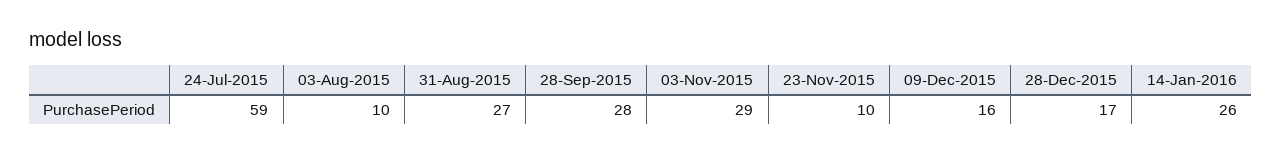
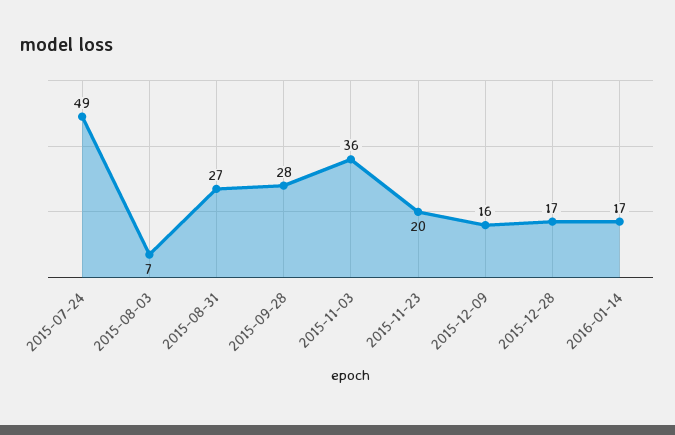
24-Jul-2015: 59 -> 49
03-Aug-2015: 10 -> 7
03-Nov-2015: 29 -> 36
23-Nov-2015: 10 -> 20
14-Jan-2016: 26 -> 17

